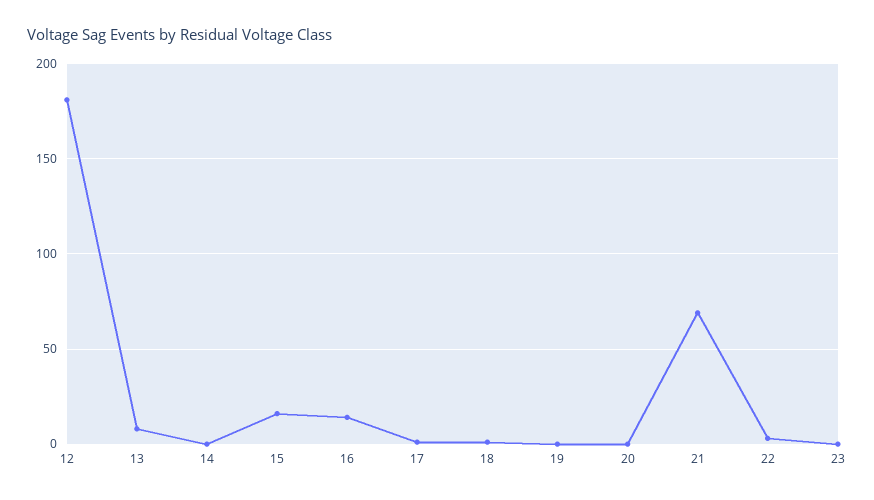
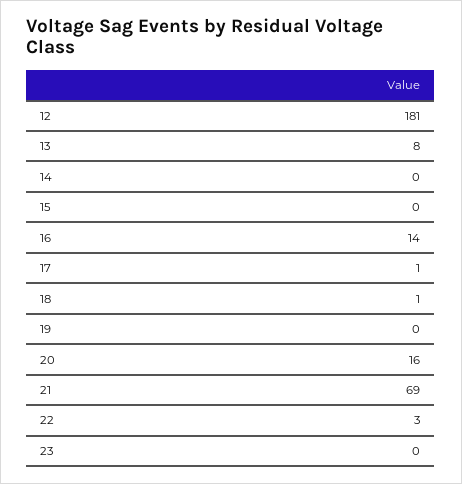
15: 15 -> 0
20: 0 -> 16

